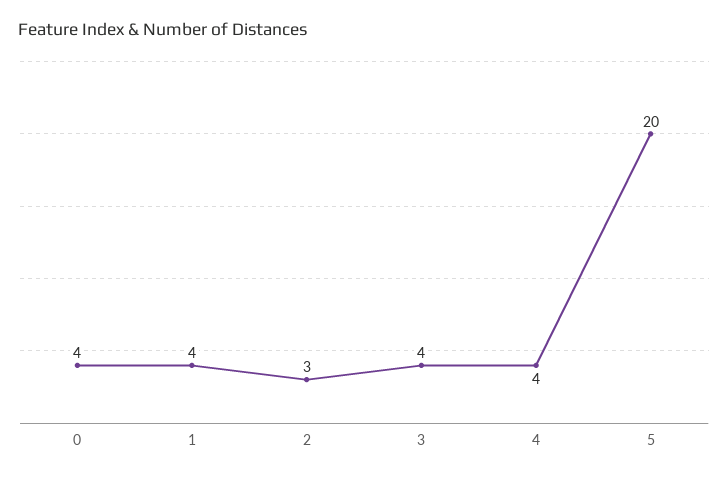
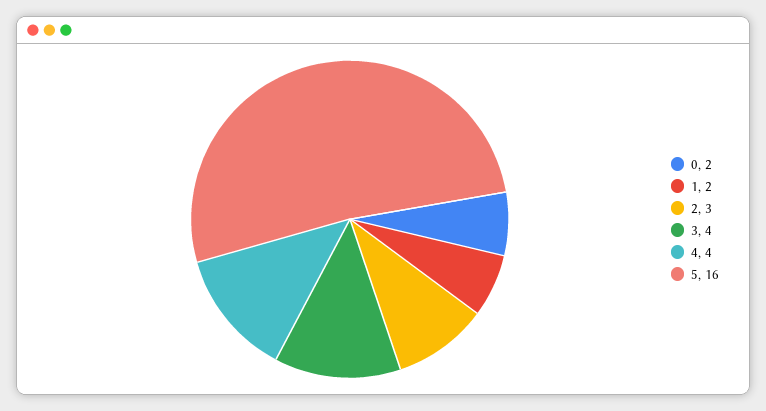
0: 4 -> 2
1: 4 -> 2
5: 20 -> 16

